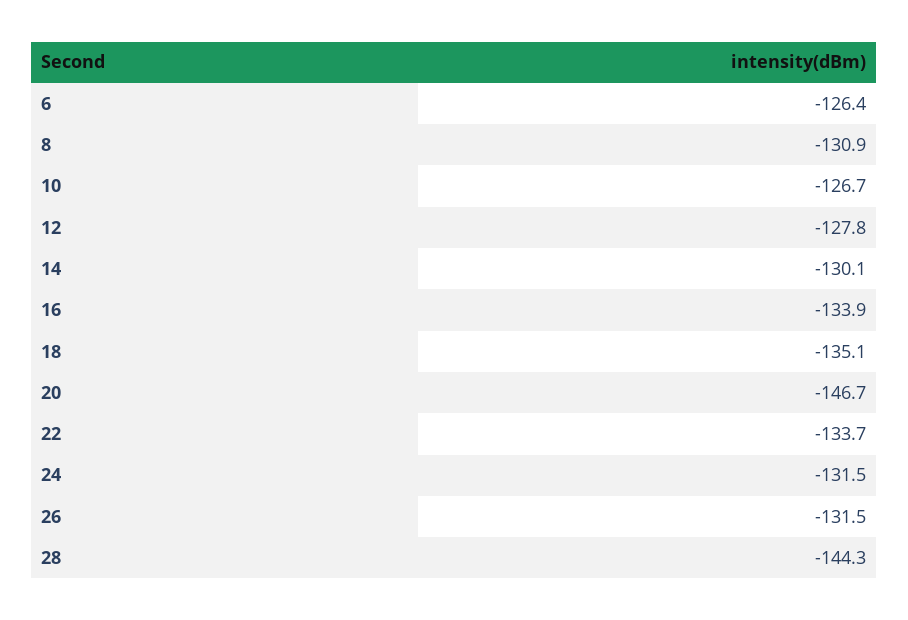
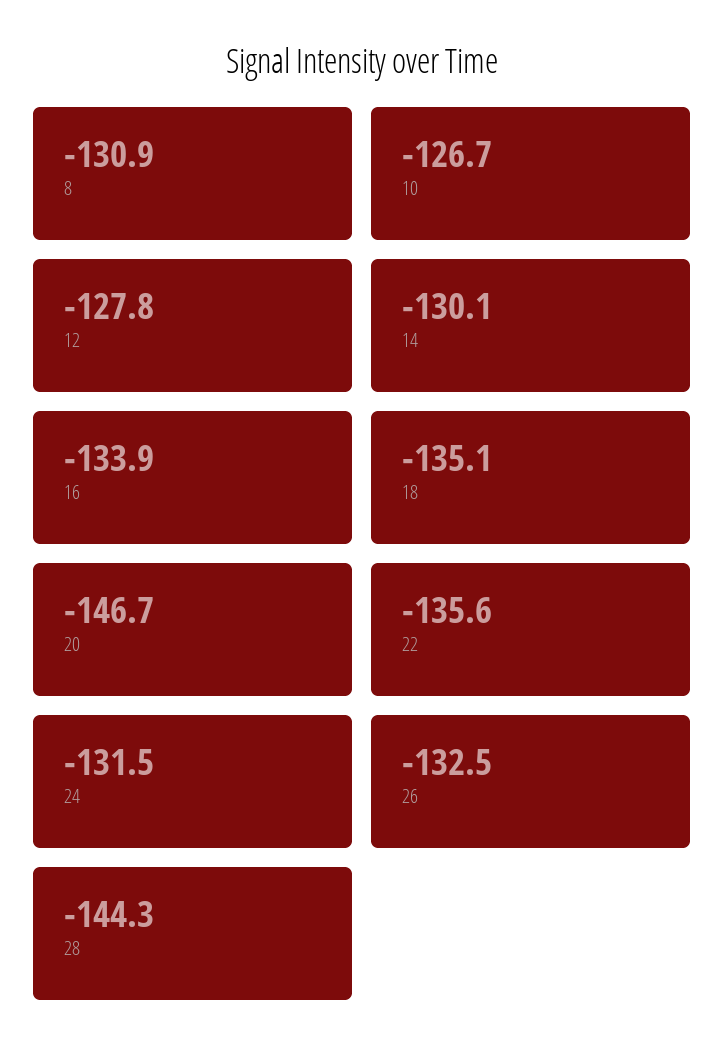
6: -126.4 -> none
22: -133.7 -> -135.6
26: -131.5 -> -132.5

